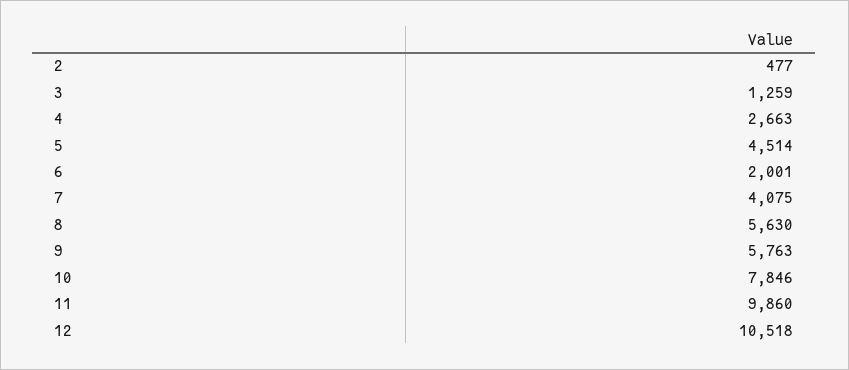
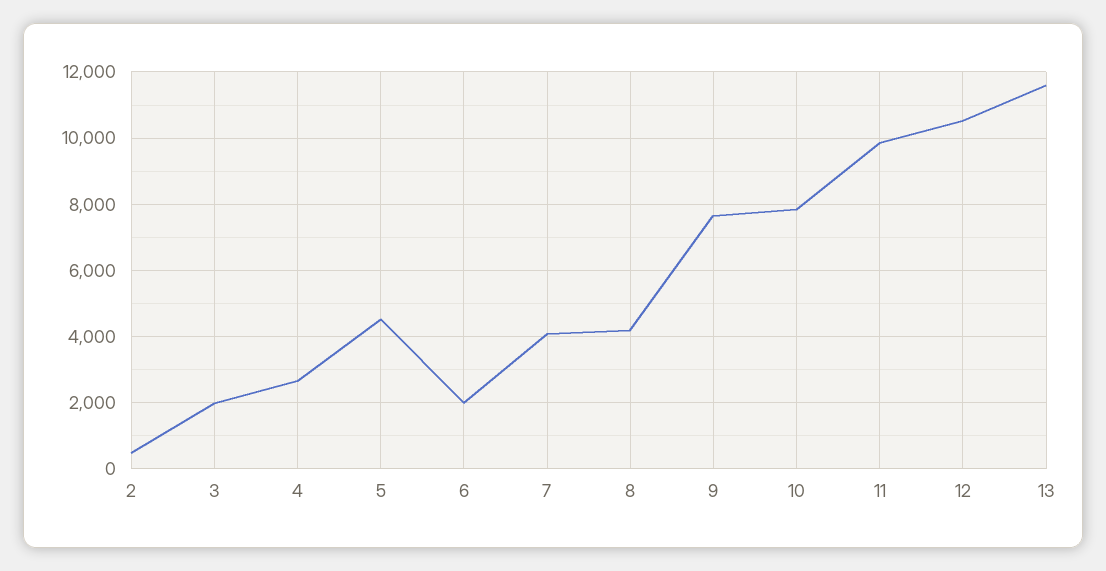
3: 1259 -> 2000
8: 5630 -> 4200
9: 5763 -> 7600
13: none -> 11600

